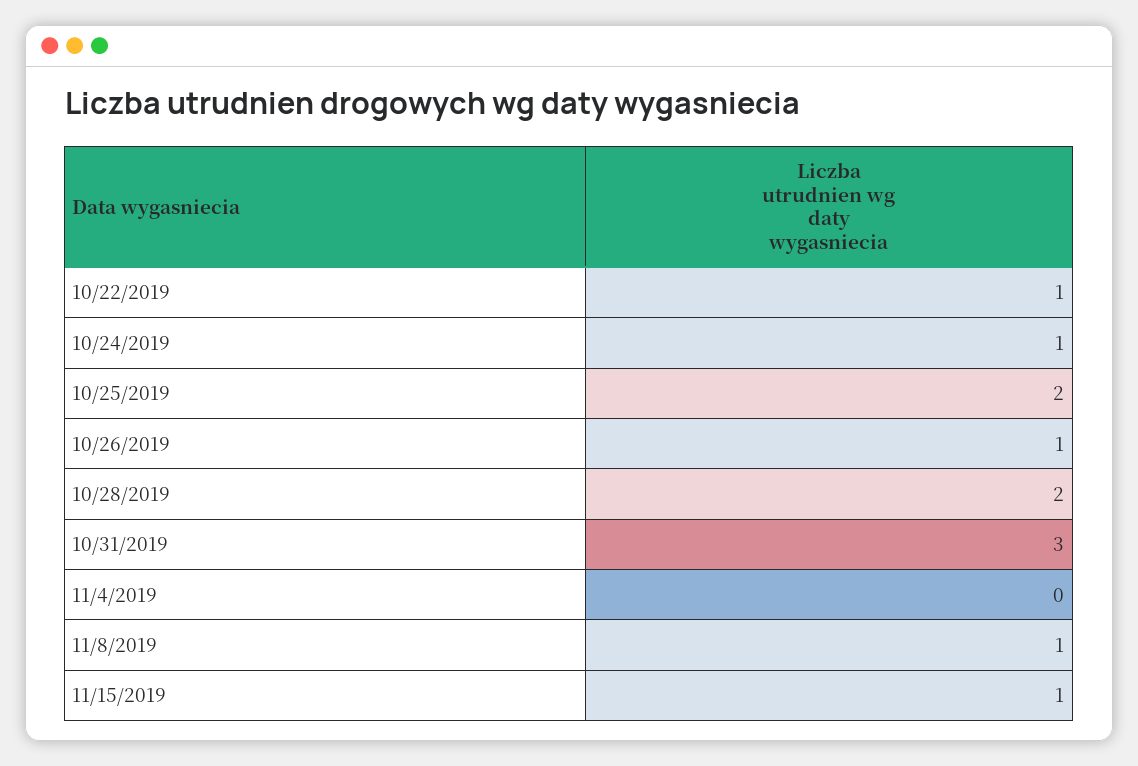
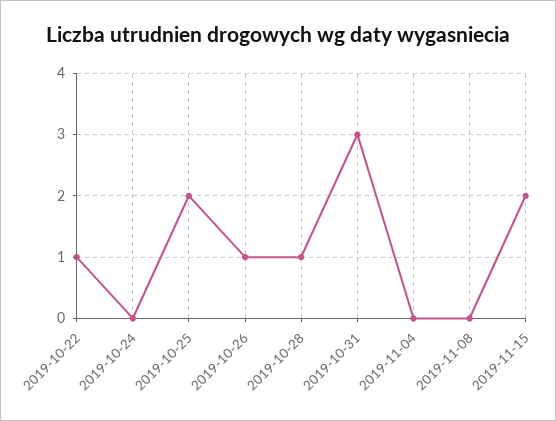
10/24/2019: 1 -> 0
10/28/2019: 2 -> 1
11/8/2019: 1 -> 0
11/15/2019: 1 -> 2

